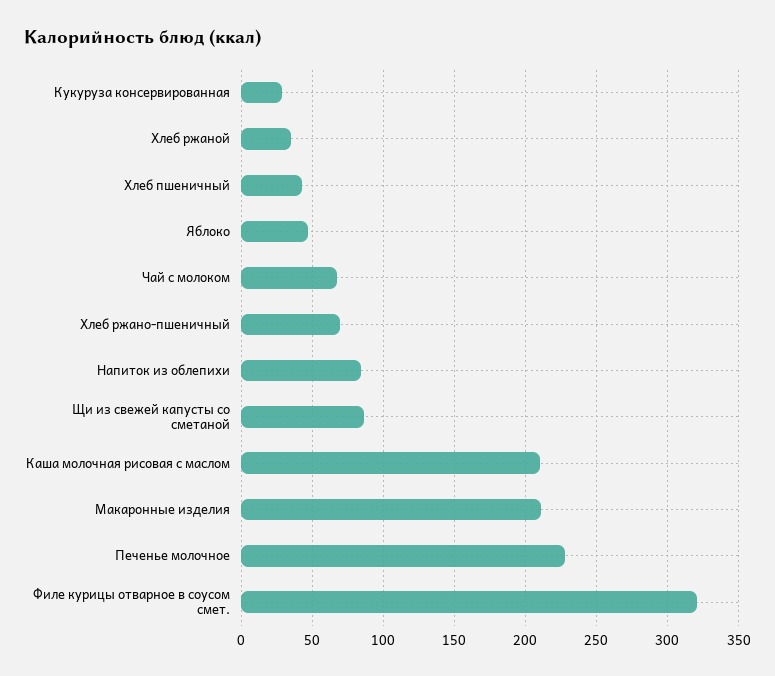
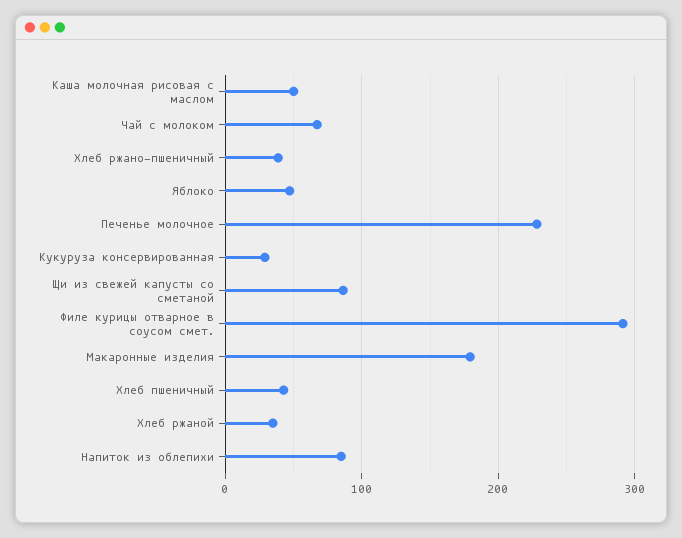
Хлеб ржано-пшеничный: 70 -> 40
Каша молочная рисовая с маслом: 210 -> 50
Макаронные изделия: 210 -> 180
Филе курицы отварное в соусом смет.: 320 -> 290

